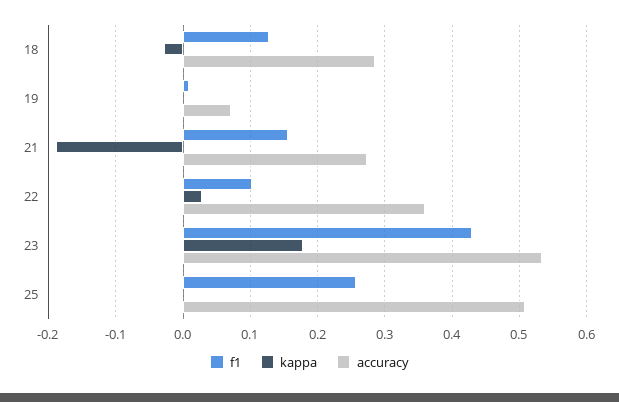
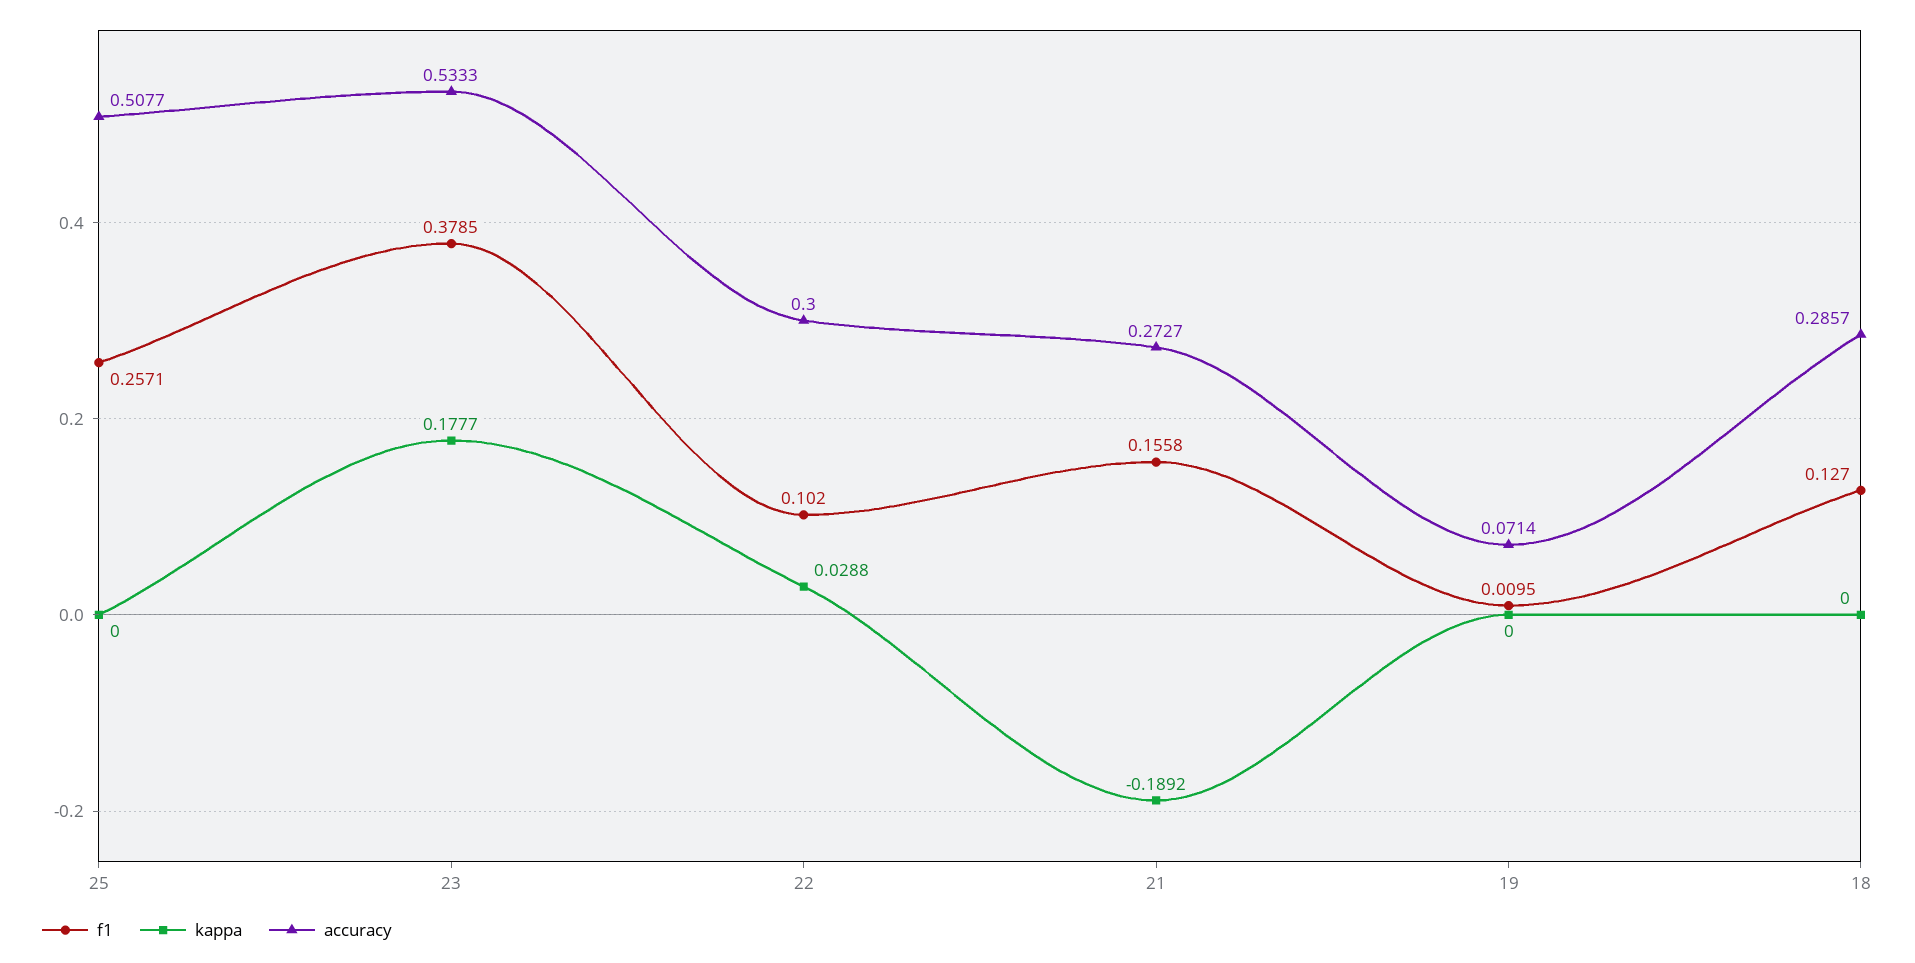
kappa, 18: -0.03 -> 0
accuracy, 22: 0.36 -> 0.3
f1, 23: 0.43 -> 0.3785

